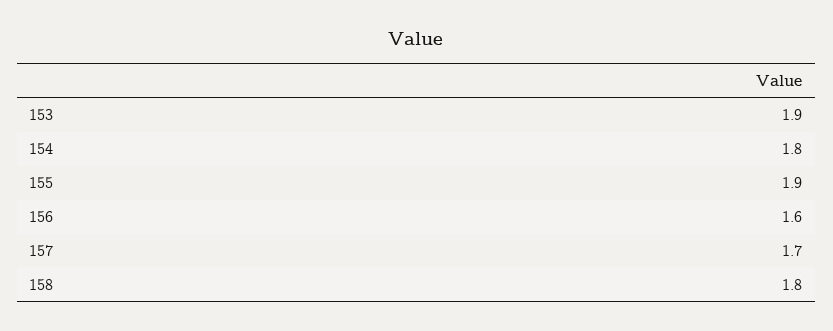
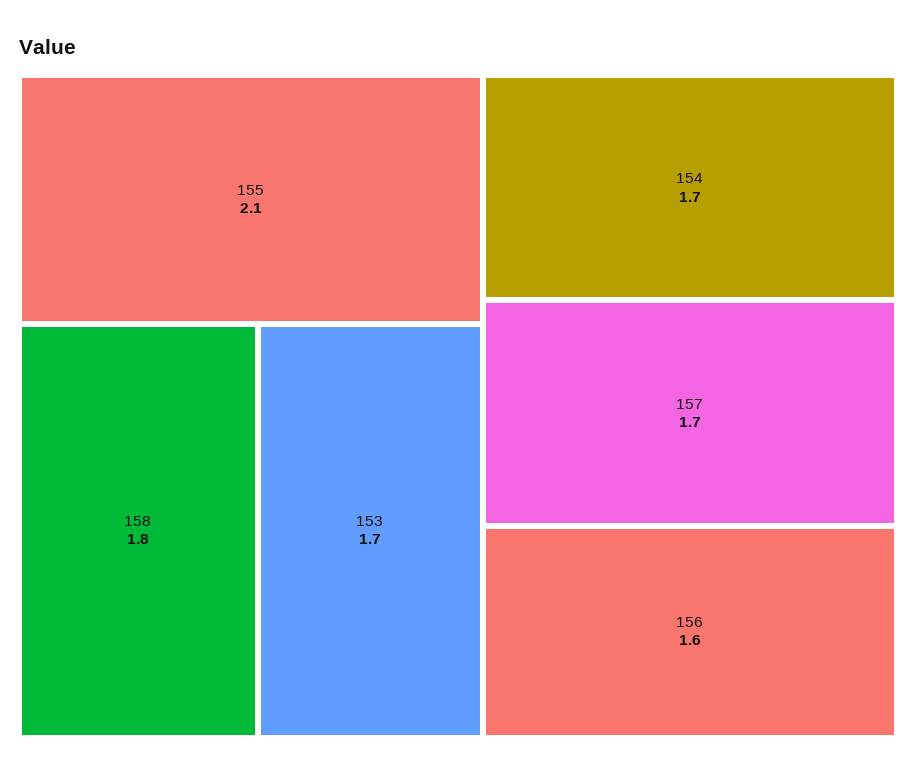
153: 1.9 -> 1.7
154: 1.8 -> 1.7
155: 1.9 -> 2.1

